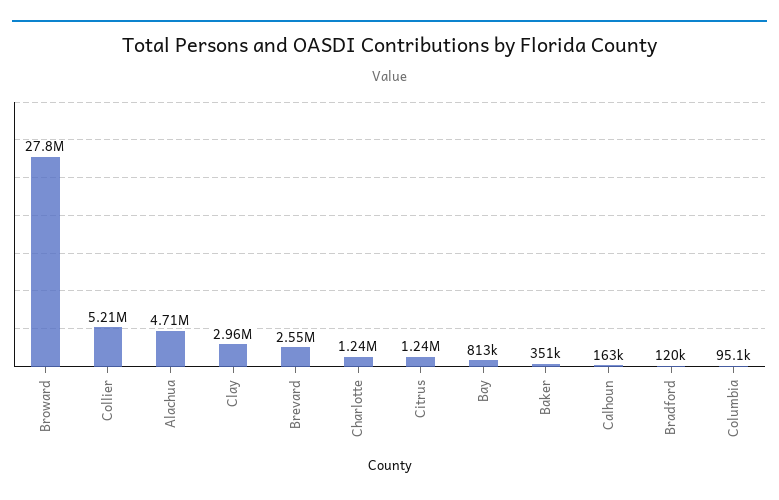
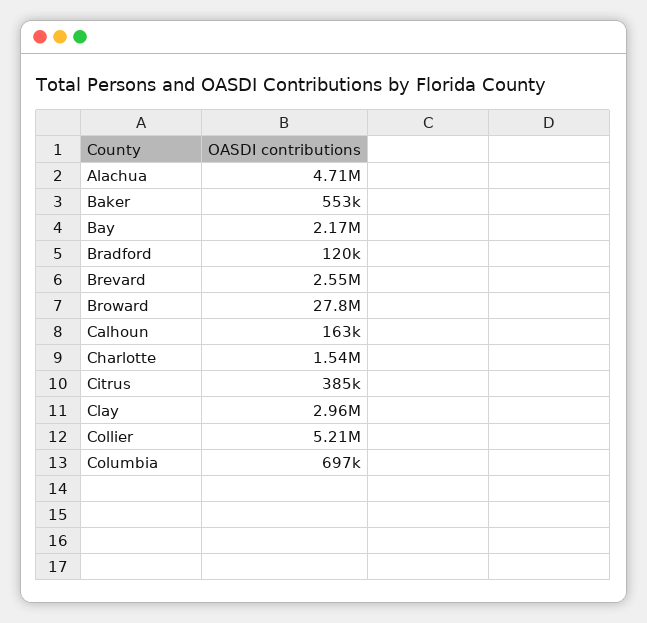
Charlotte: 1240000 -> 1540000
Citrus: 1240000 -> 385000
Bay: 813000 -> 2170000
Baker: 351000 -> 553000
Columbia: 95100 -> 697000

